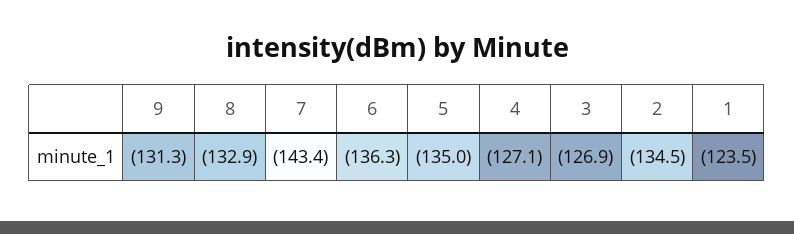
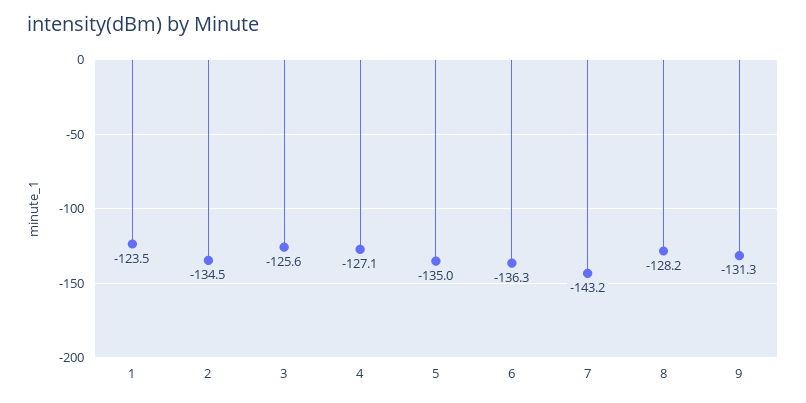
8: -132.9 -> -128.2
7: -143.4 -> -143.2
3: -126.9 -> -125.6

